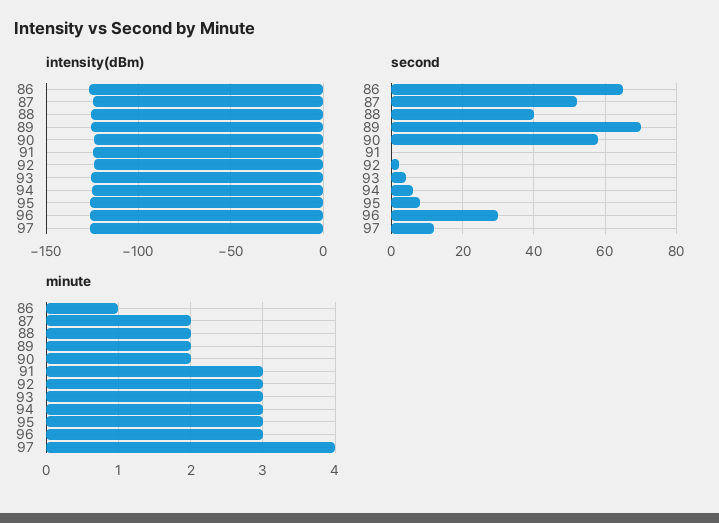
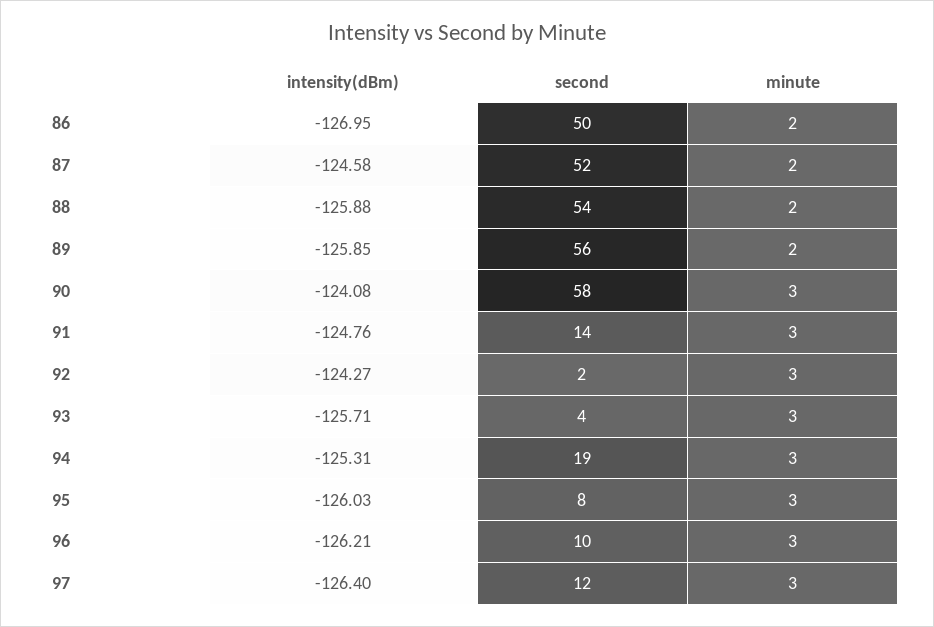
second, 86: 65 -> 50
second, 88: 40 -> 54
second, 89: 70 -> 56
second, 91: 0 -> 14
second, 94: 5 -> 19
second, 96: 30 -> 10
minute, 86: 1 -> 2
minute, 90: 2 -> 3
minute, 97: 4 -> 3

